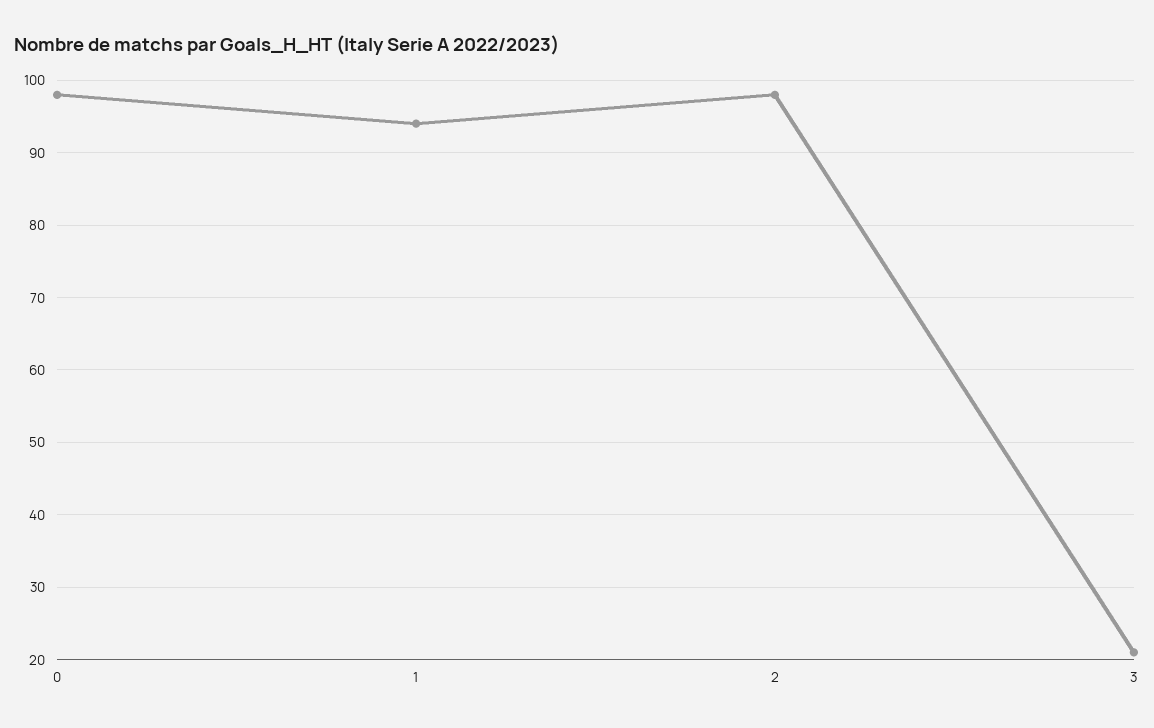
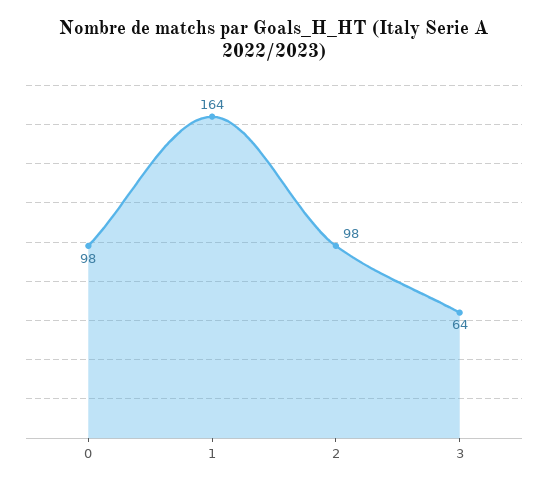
1: 94 -> 164
3: 21 -> 64

